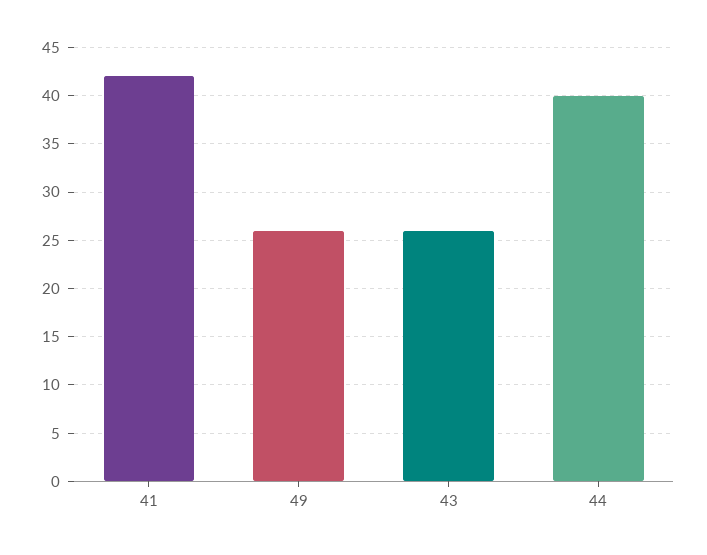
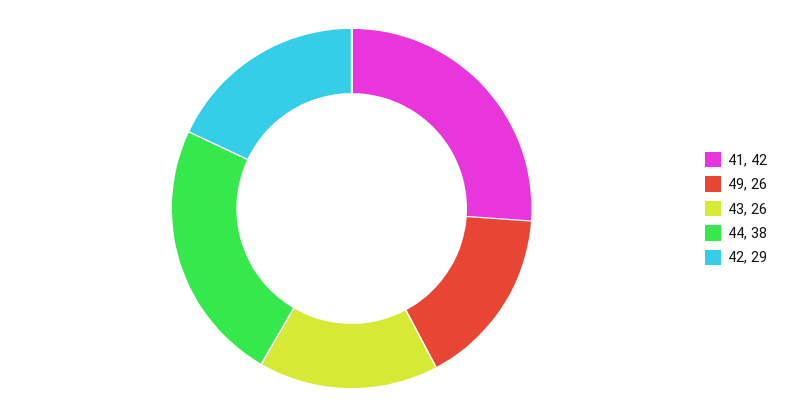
44: 40 -> 38
42: none -> 29

